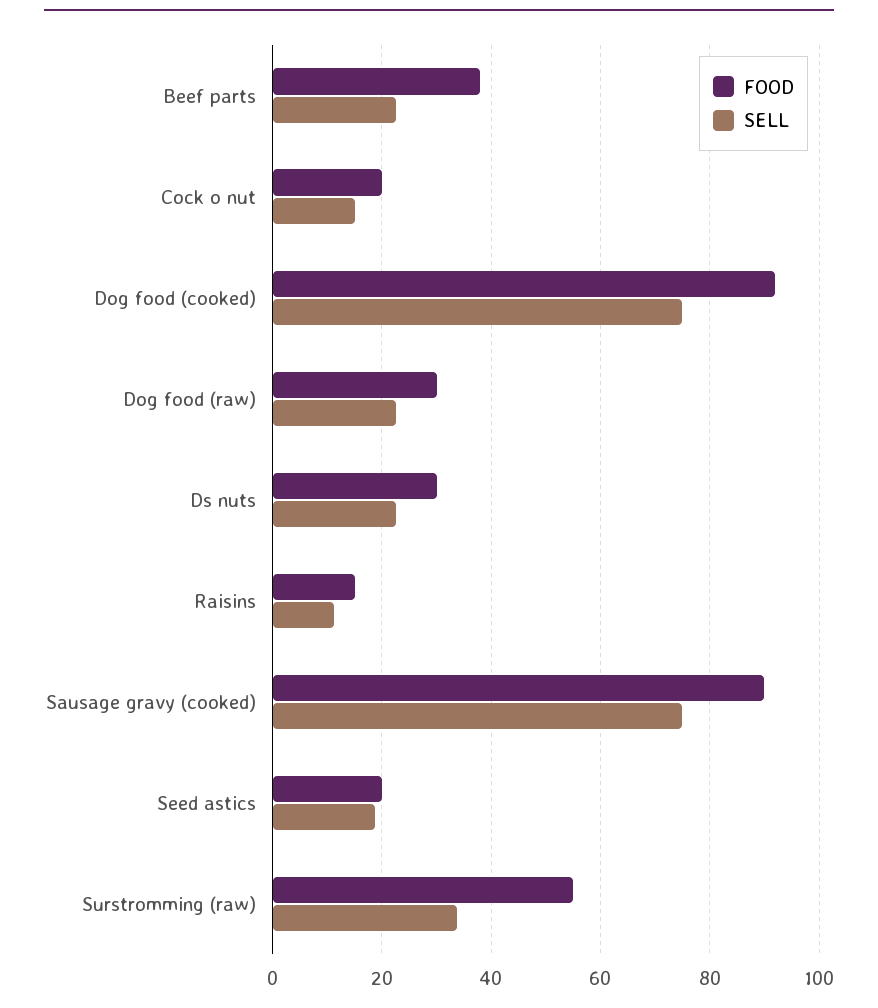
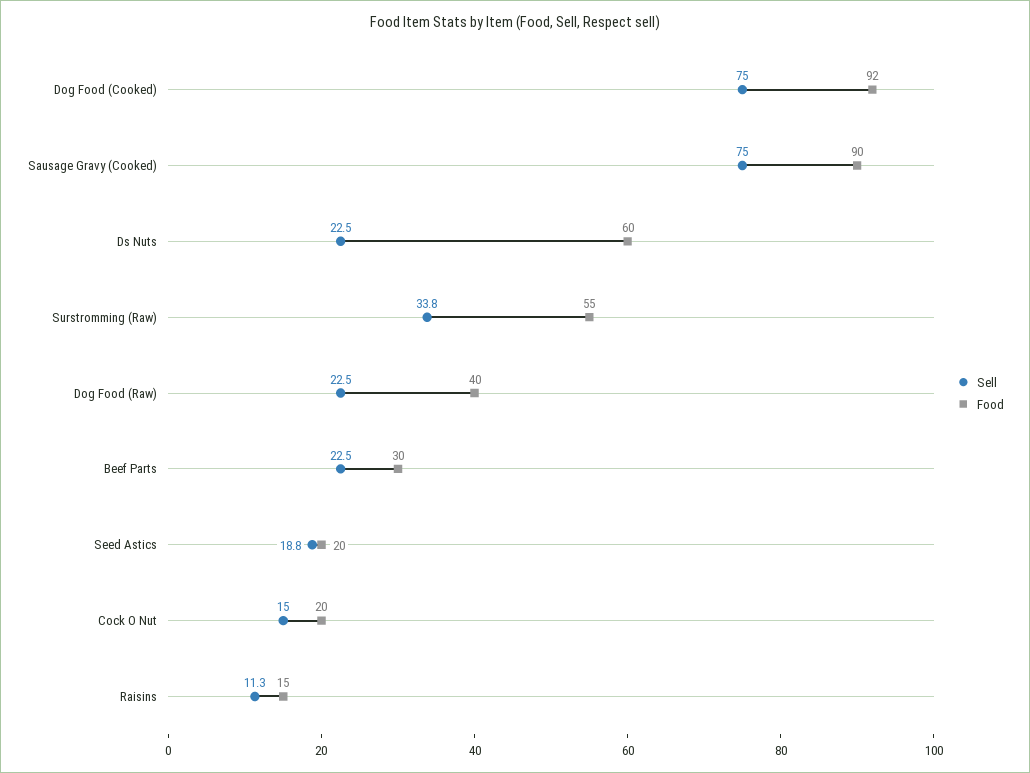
FOOD, Beef parts: 38 -> 30
FOOD, Dog food (raw): 30 -> 40
FOOD, Ds nuts: 30 -> 60

